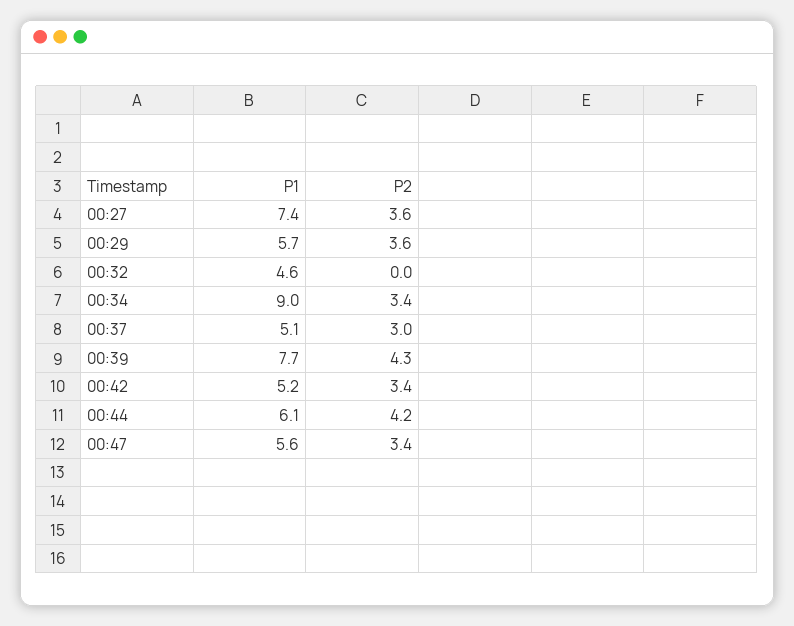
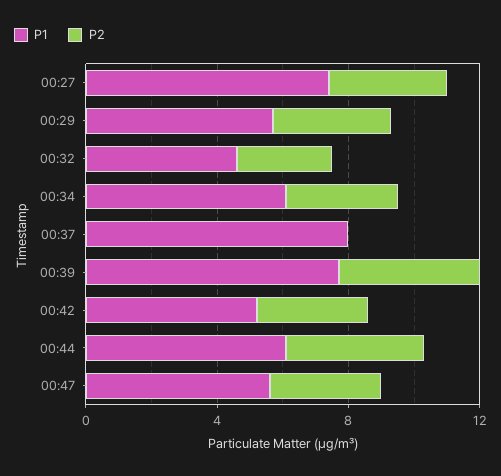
P2, 00:32: 0 -> 3
P1, 00:34: 9 -> 6
P1, 00:37: 5.1 -> 8
P2, 00:37: 3 -> 0

